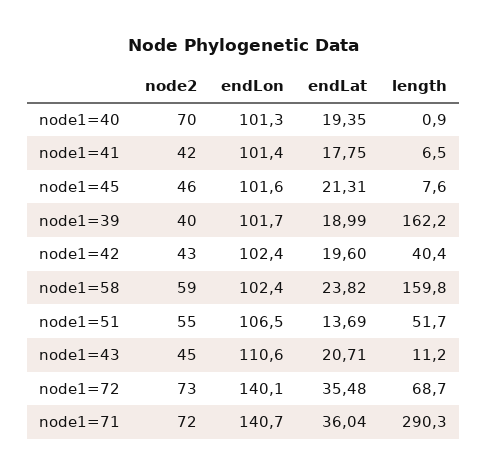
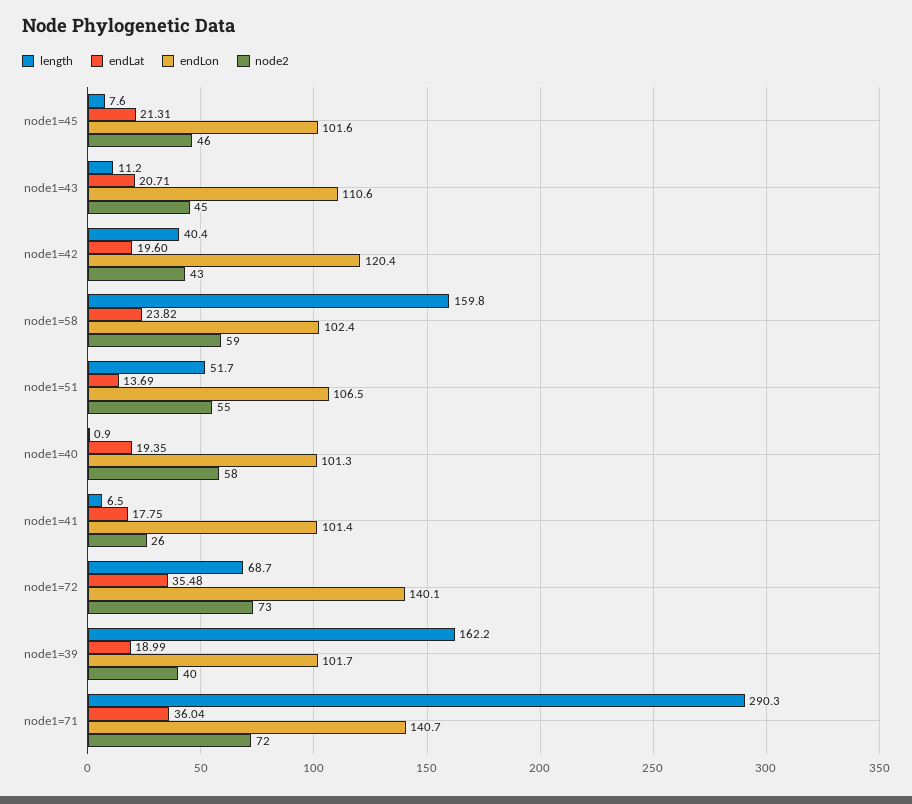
node2, node1=40: 70 -> 58
node2, node1=41: 42 -> 26
endLon, node1=42: 102.4 -> 120.4

